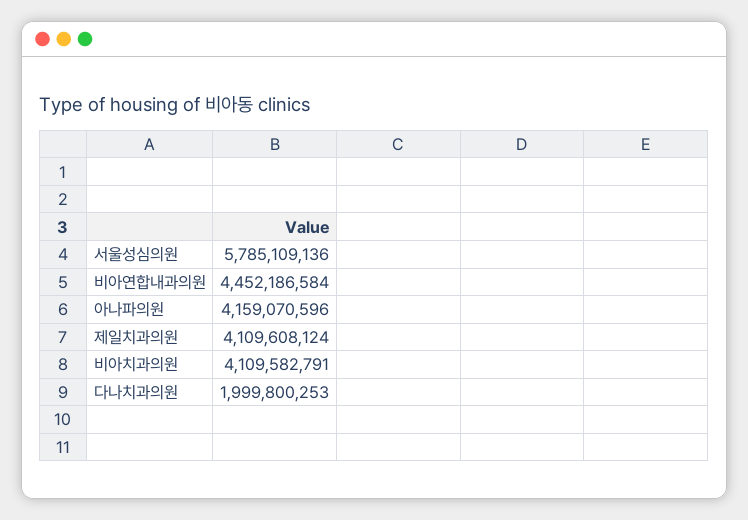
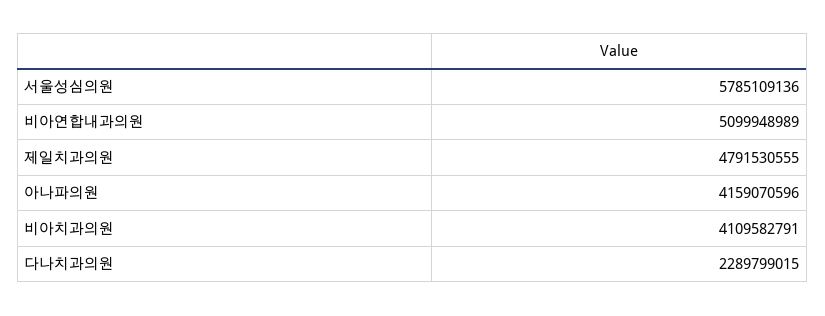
비아연합내과의원: 4452186584 -> 5099948989
제일치과의원: 4109608124 -> 4791530555
다나치과의원: 1999800253 -> 2289799015

